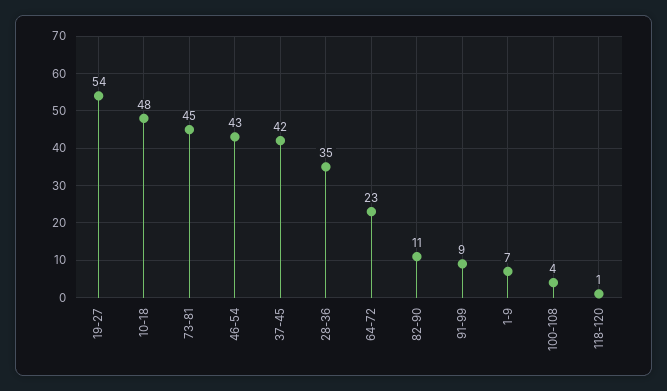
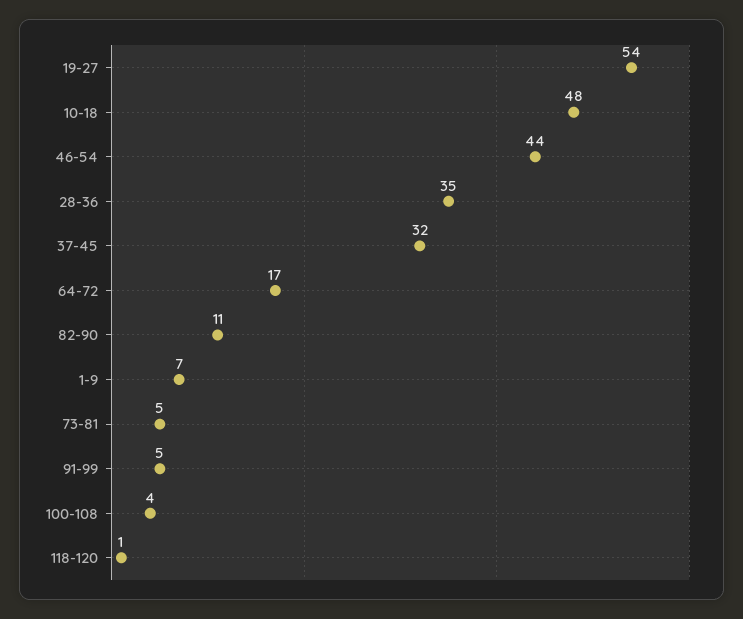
73-81: 45 -> 5
46-54: 43 -> 44
37-45: 42 -> 32
64-72: 23 -> 17
91-99: 9 -> 5

